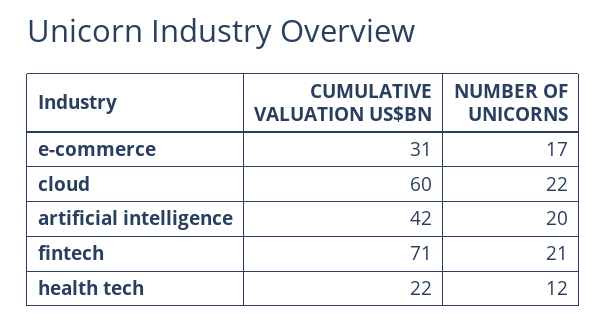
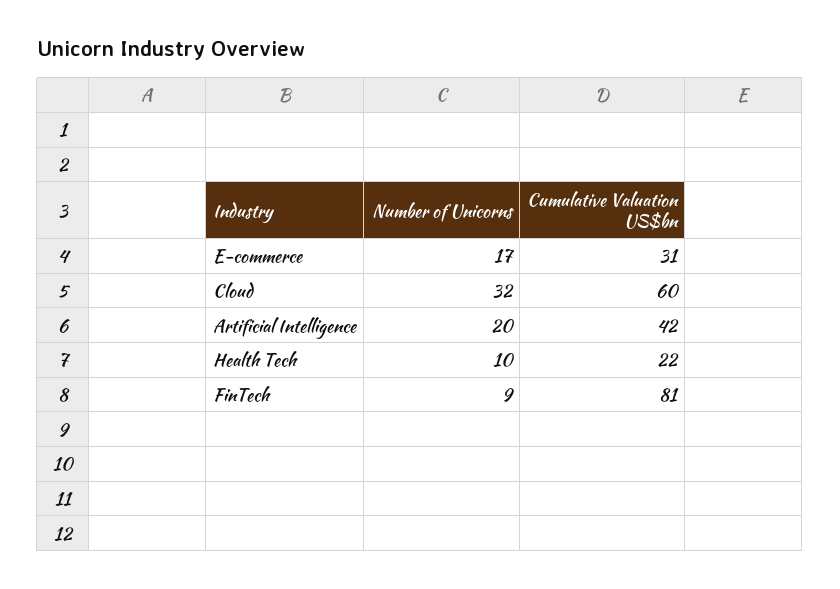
NUMBER OF UNICORNS, cloud: 22 -> 32
CUMULATIVE VALUATION US$BN, fintech: 71 -> 81
NUMBER OF UNICORNS, fintech: 21 -> 9
NUMBER OF UNICORNS, health tech: 12 -> 10

